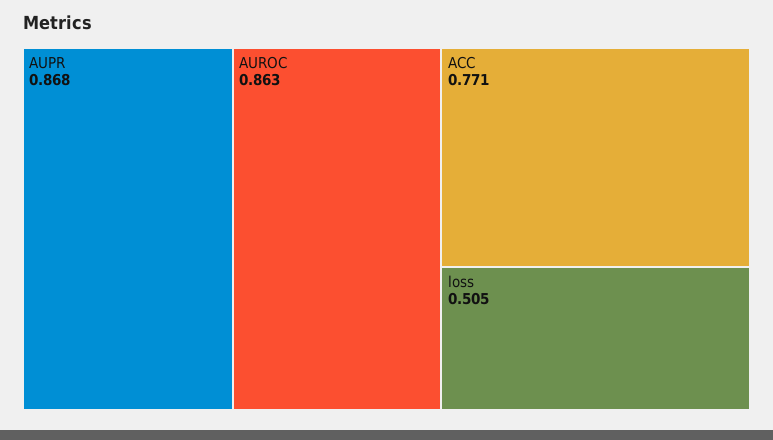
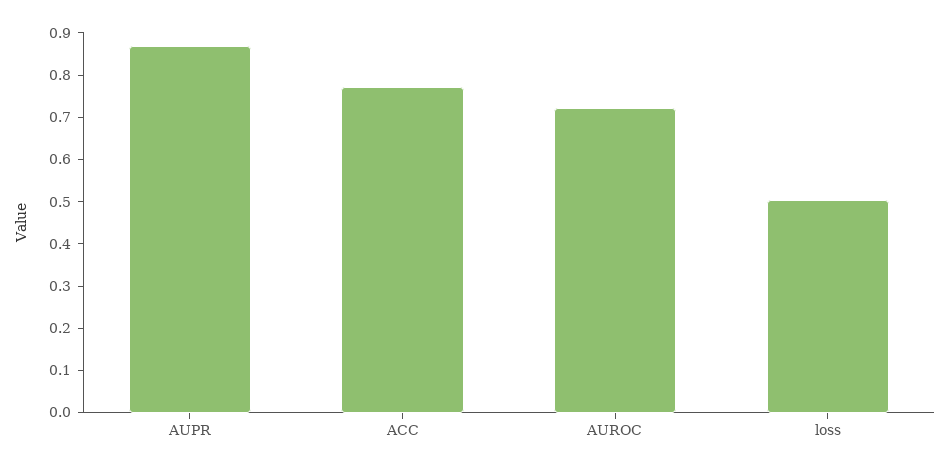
AUROC: 0.863 -> 0.72

